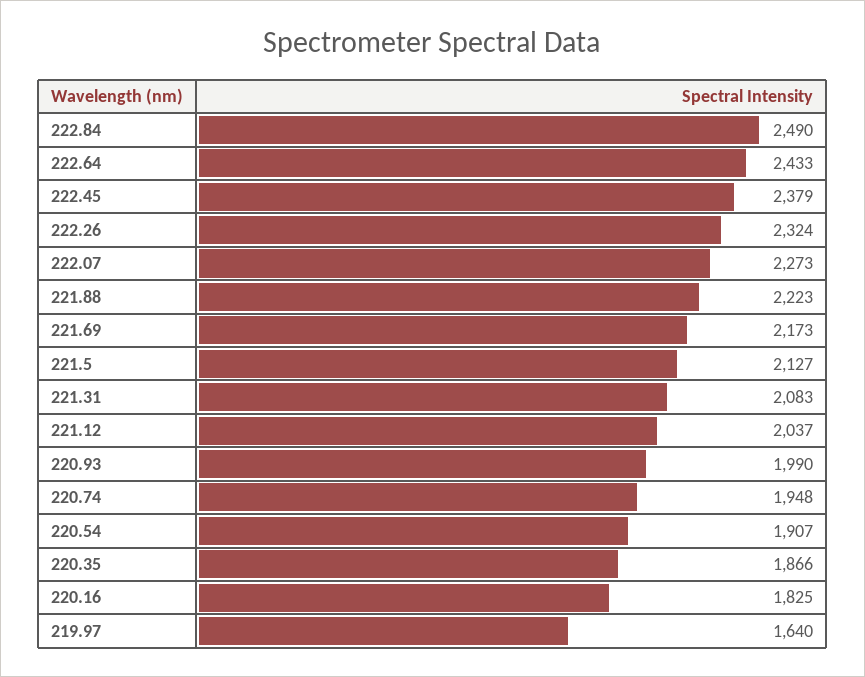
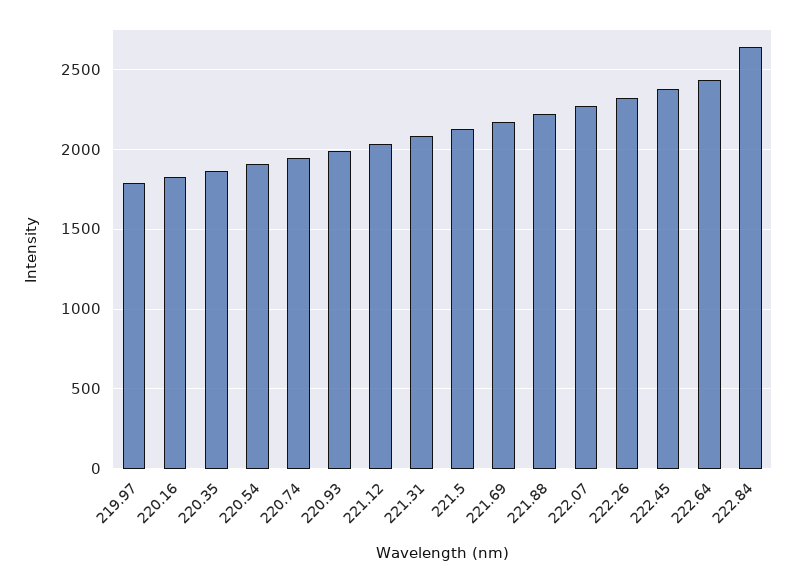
222.84: 2490 -> 2650
219.97: 1640 -> 1800

